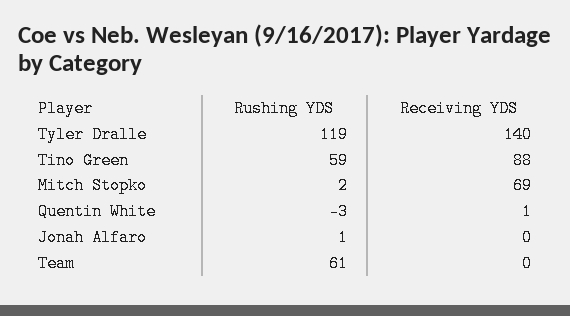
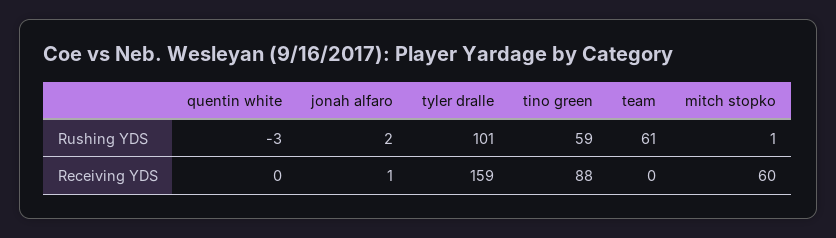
Rushing YDS, Tyler Dralle: 119 -> 101
Receiving YDS, Tyler Dralle: 140 -> 159
Rushing YDS, Mitch Stopko: 2 -> 1
Receiving YDS, Mitch Stopko: 69 -> 60
Receiving YDS, Quentin White: 1 -> 0
Rushing YDS, Jonah Alfaro: 1 -> 2
Receiving YDS, Jonah Alfaro: 0 -> 1

